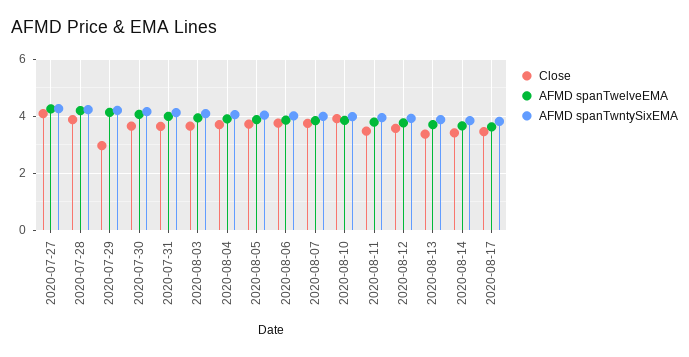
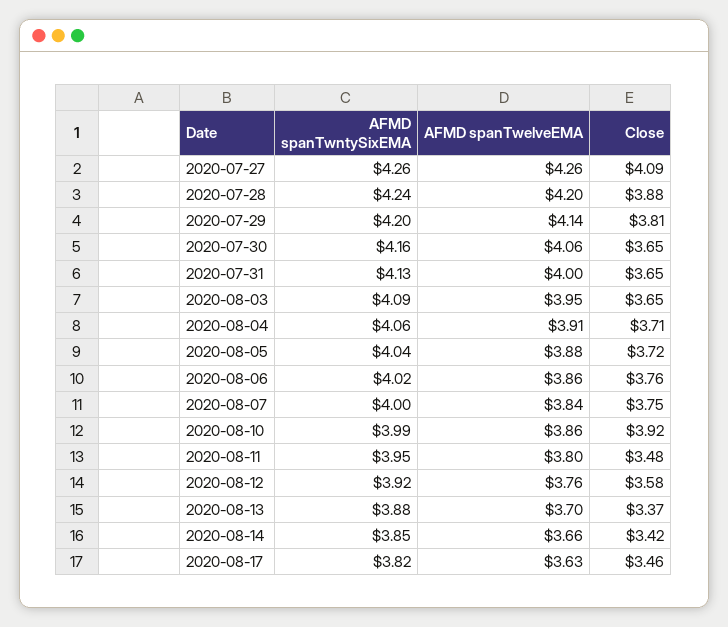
Close, 2020-07-29: 3 -> 3.81

